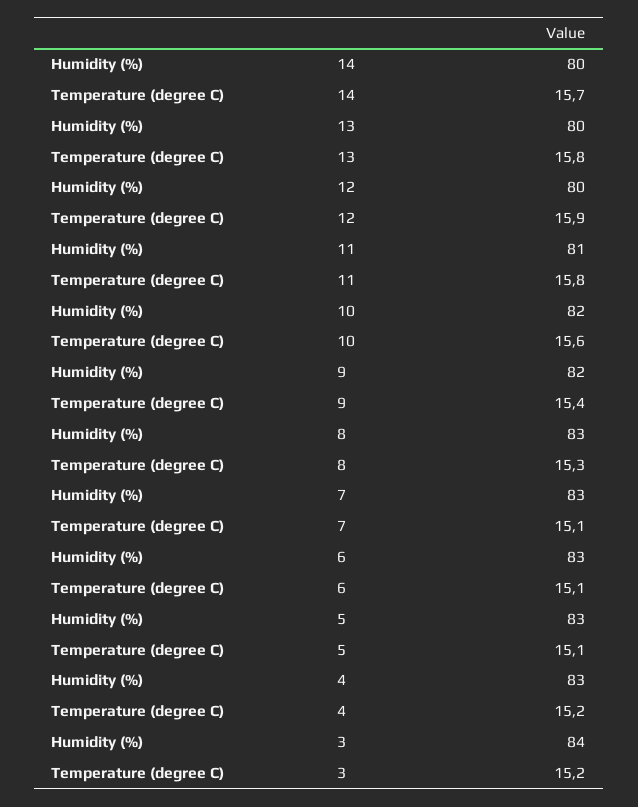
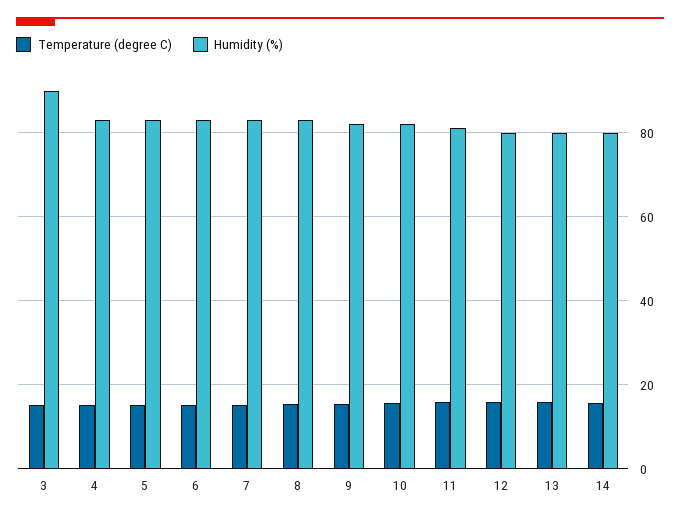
Humidity (%), 3: 84 -> 90

